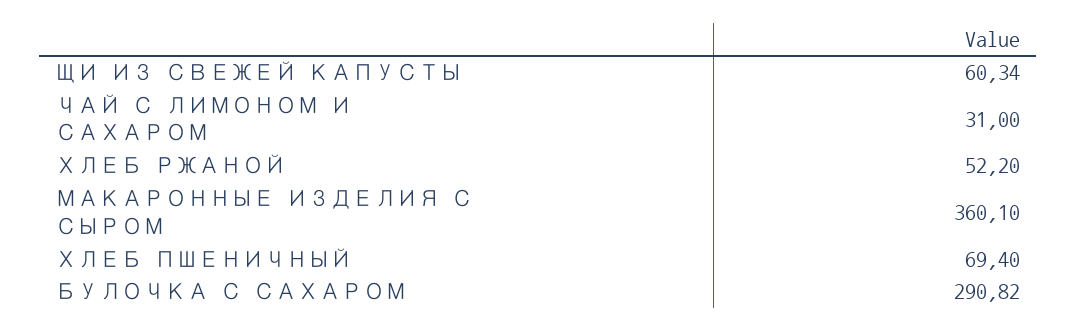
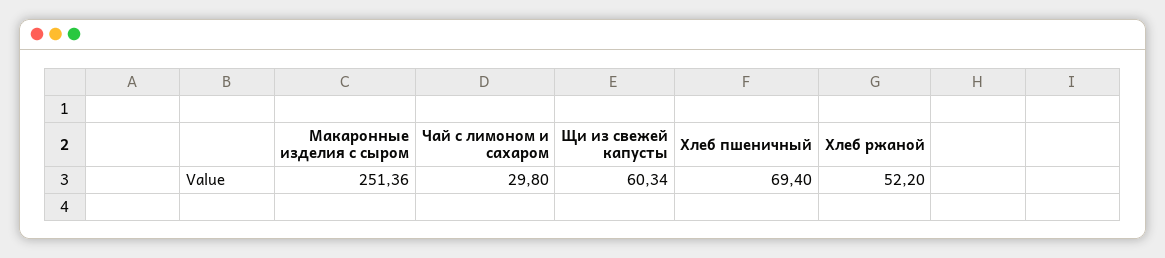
ЧАЙ С ЛИМОНОМ И САХАРОМ: 31 -> 29.8
МАКАРОННЫЕ ИЗДЕЛИЯ С СЫРОМ: 360.1 -> 251.36
БУЛОЧКА С САХАРОМ: 290.82 -> none

